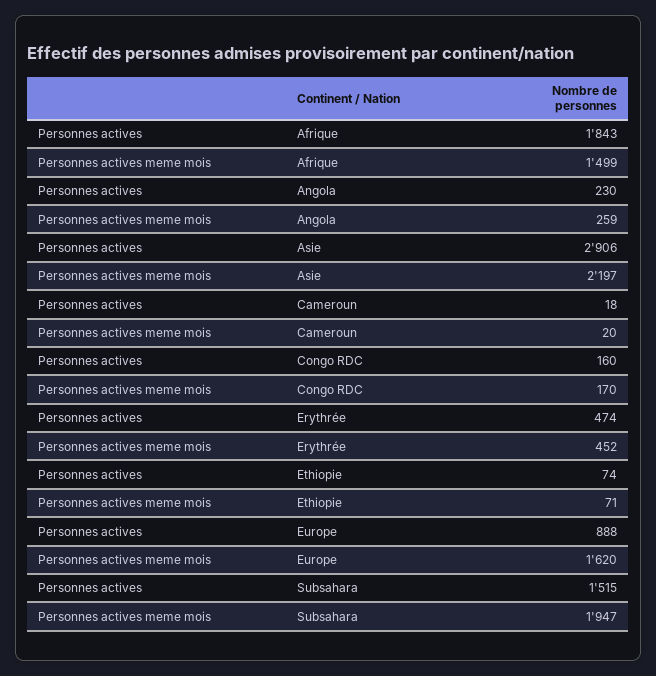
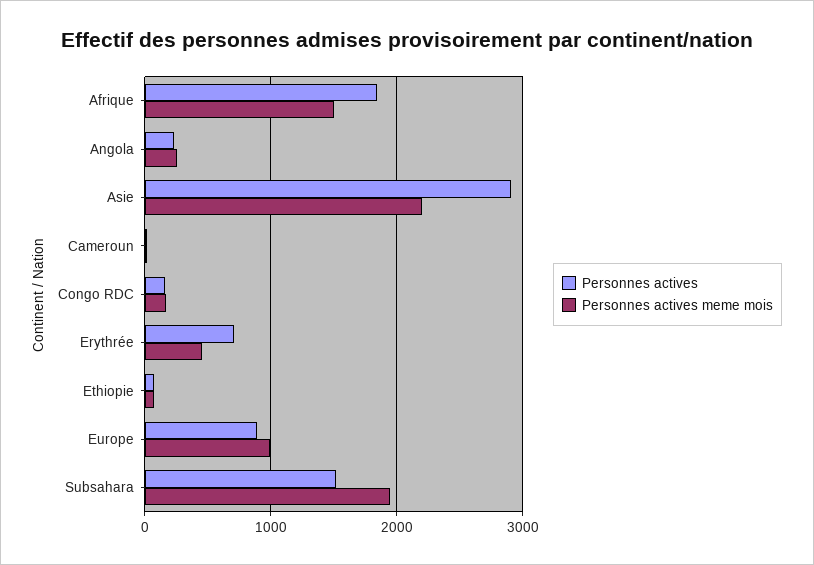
Personnes actives, Erythrée: 474 -> 700
Personnes actives meme mois, Europe: 1620 -> 1000

